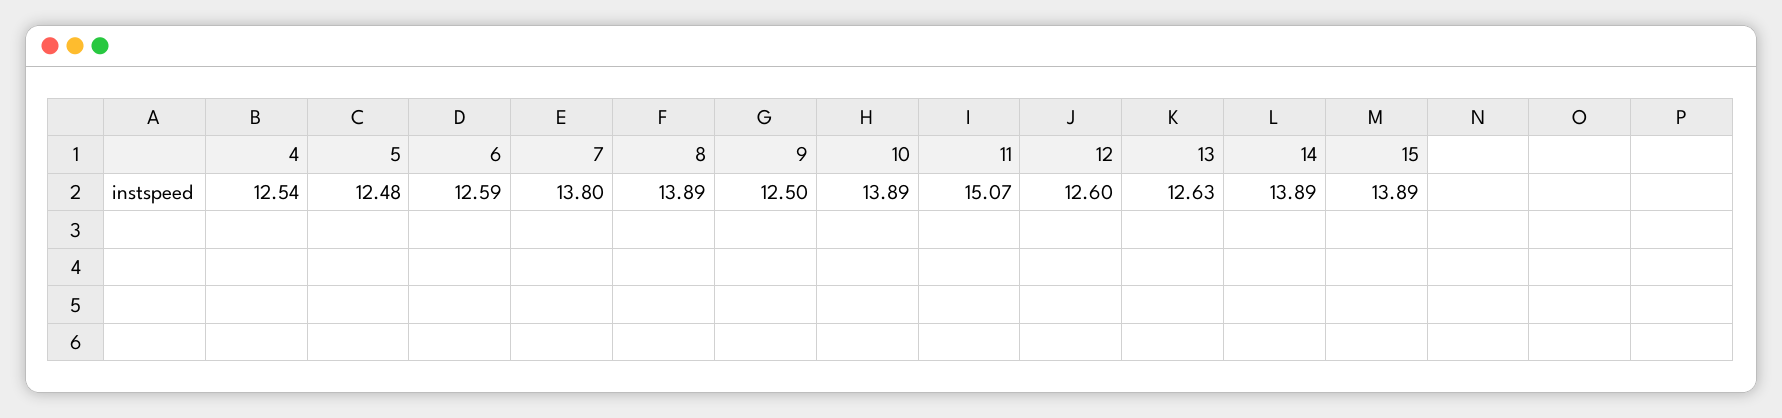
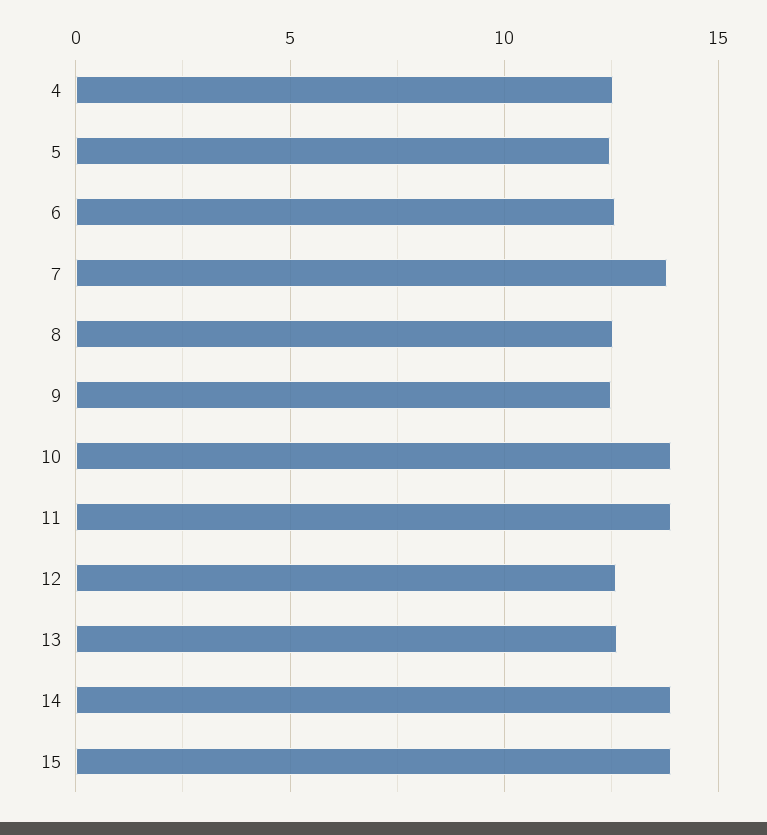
8: 13.89 -> 12.5
11: 15.07 -> 14

